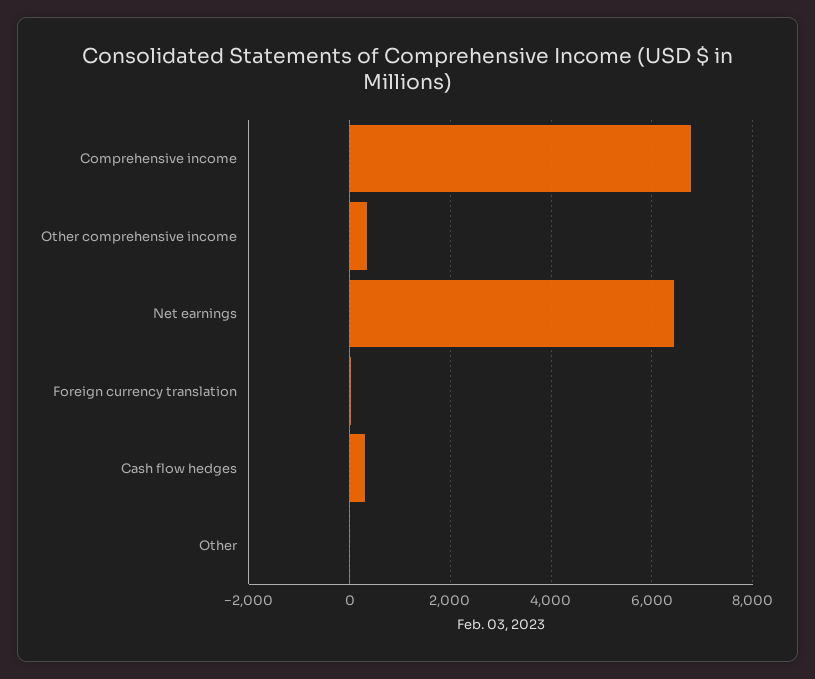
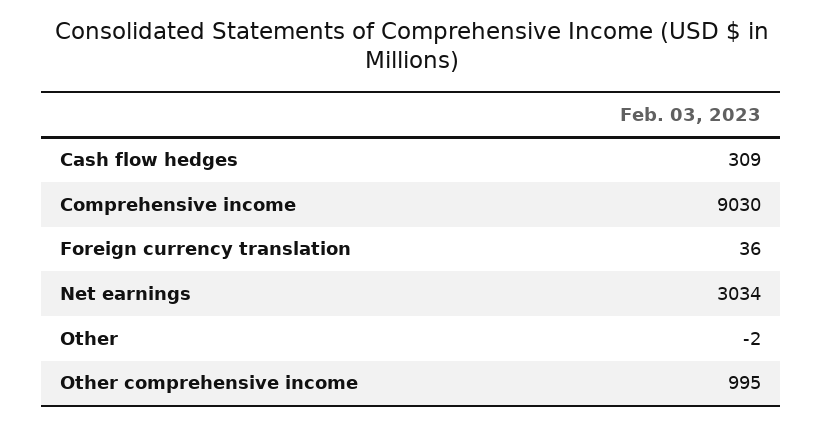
Comprehensive income: 6800 -> 9030
Other comprehensive income: 400 -> 995
Net earnings: 6400 -> 3034

